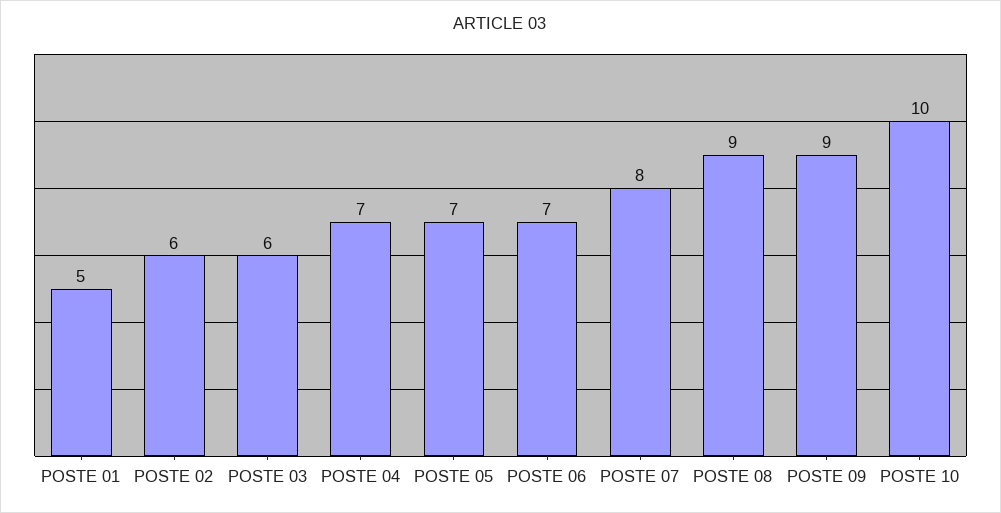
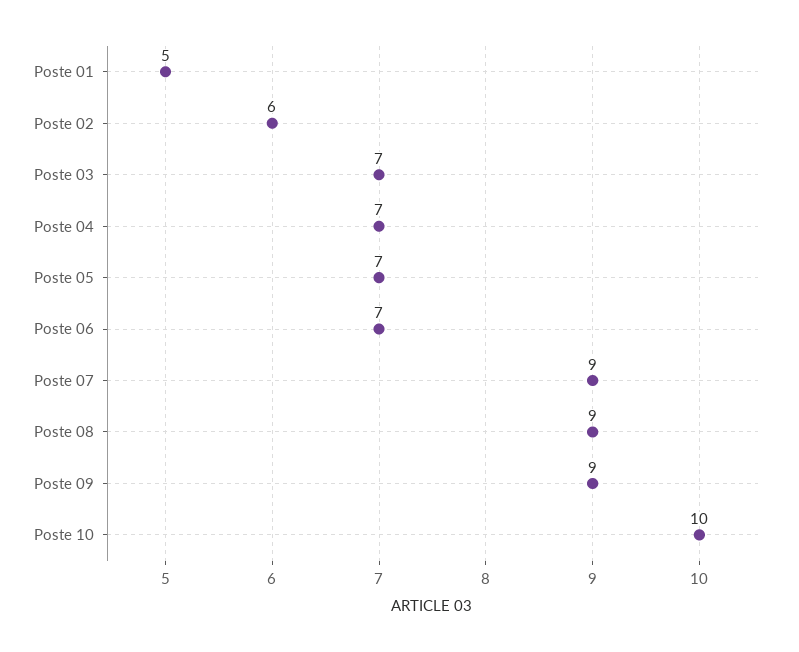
POSTE 03: 6 -> 7
POSTE 07: 8 -> 9

